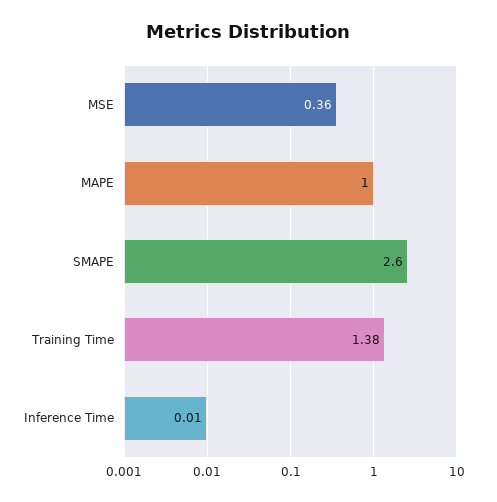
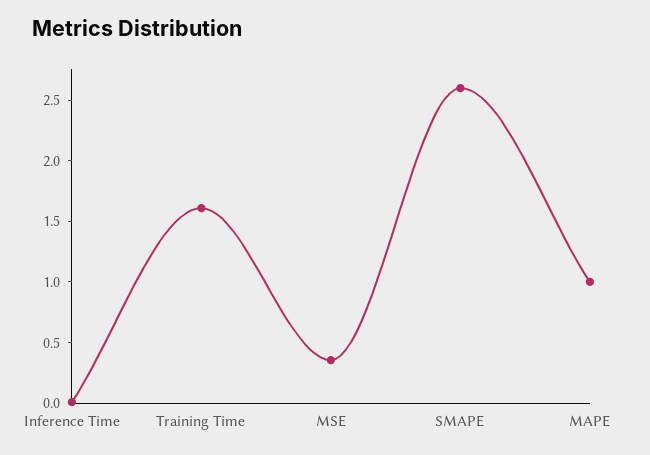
Training Time: 1.38 -> 1.6

